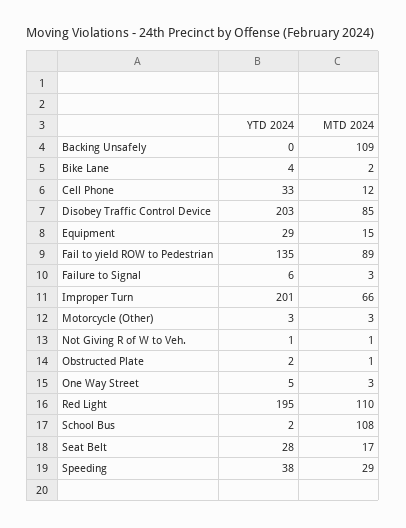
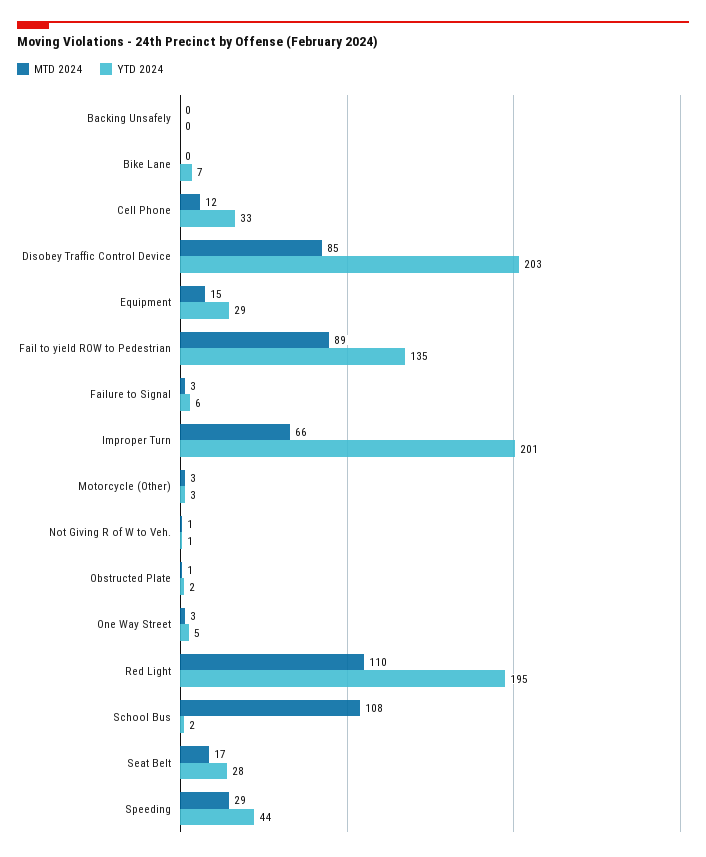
MTD 2024, Backing Unsafely: 109 -> 0
YTD 2024, Bike Lane: 4 -> 7
MTD 2024, Bike Lane: 2 -> 0
YTD 2024, Speeding: 38 -> 44

